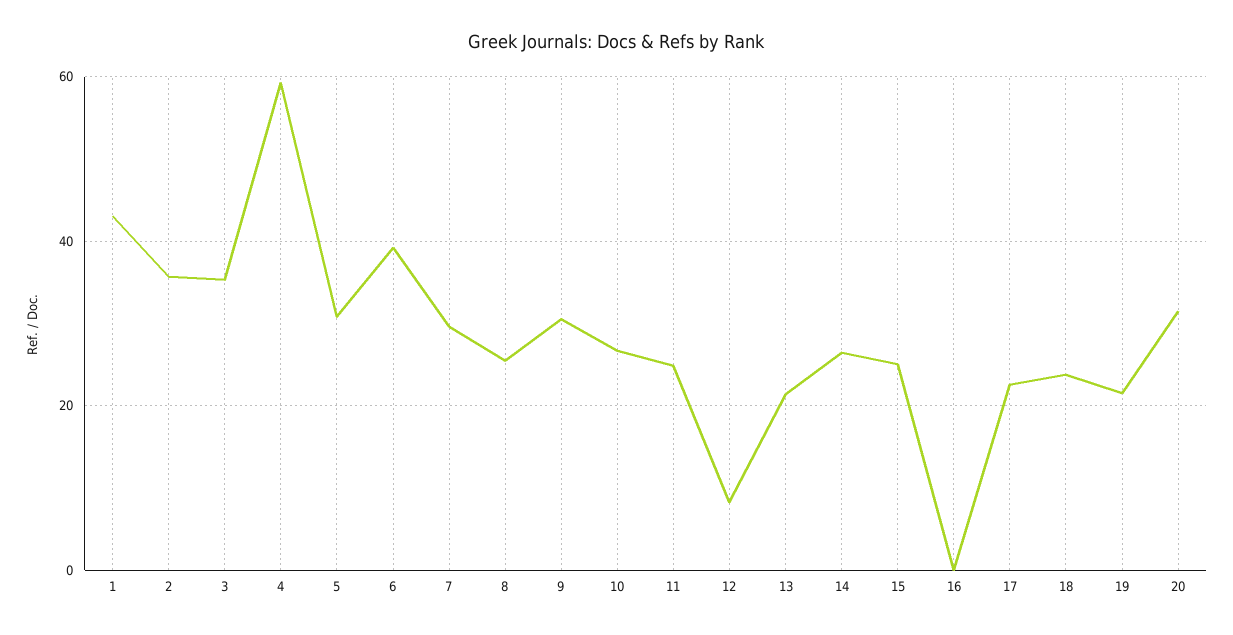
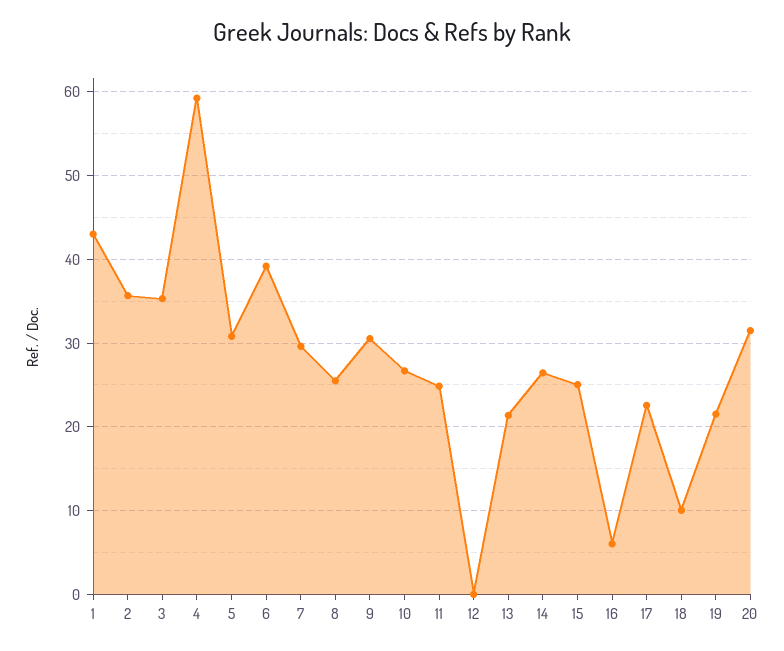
12: 8 -> 0
16: 0 -> 6
18: 24 -> 10

